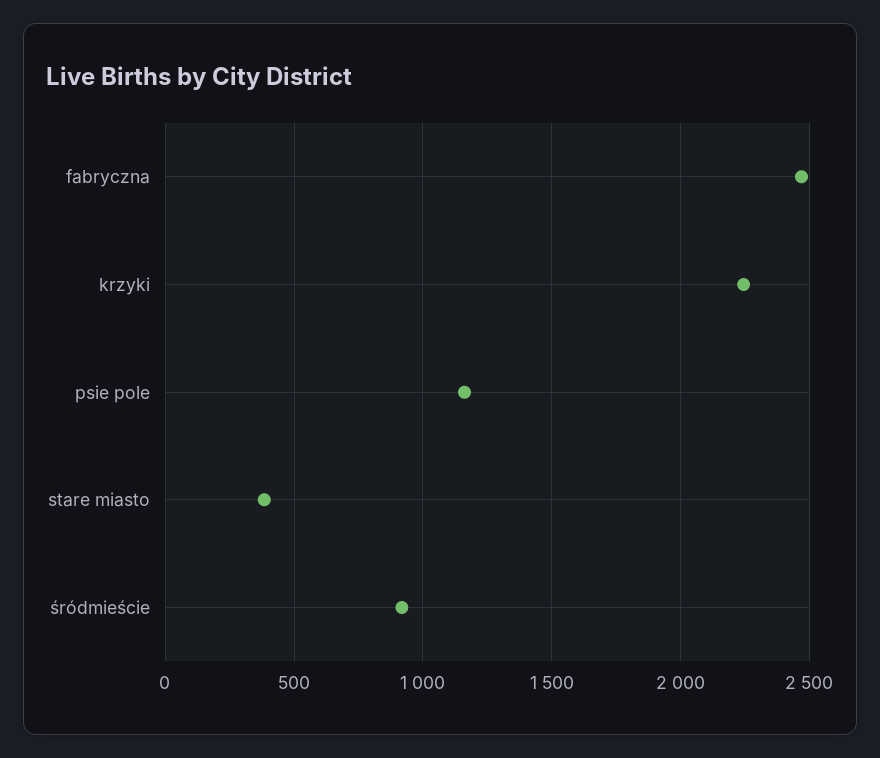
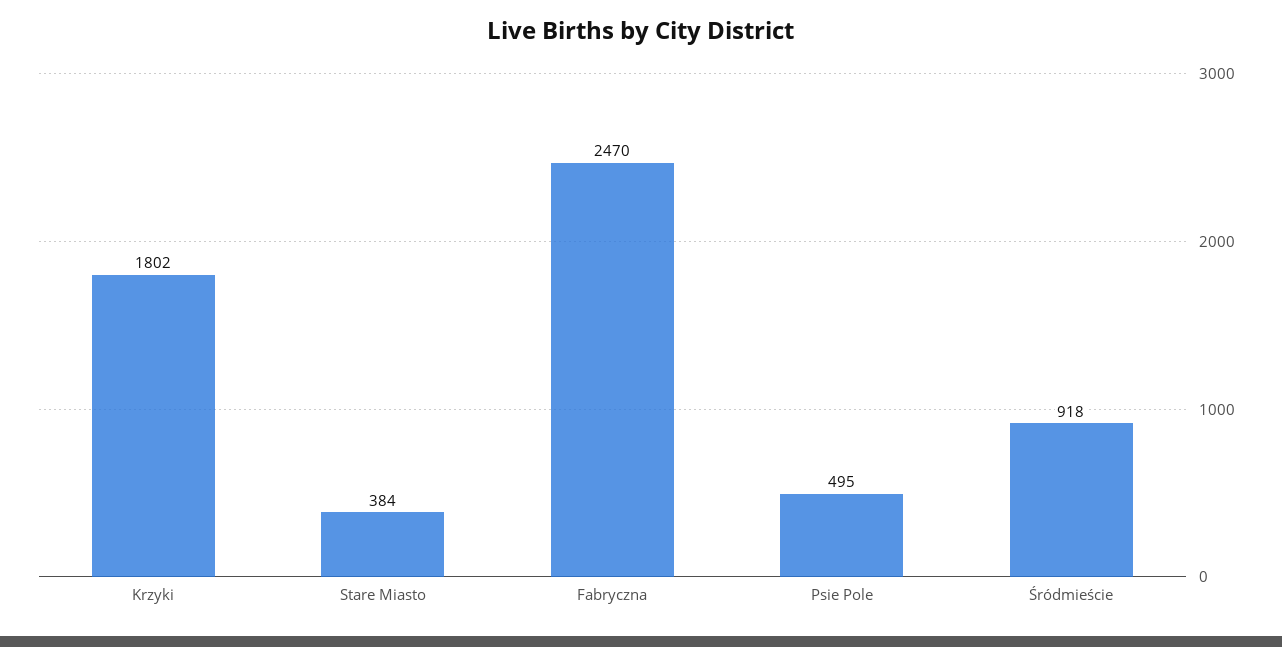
krzyki: 2250 -> 1802
psie pole: 1150 -> 495

